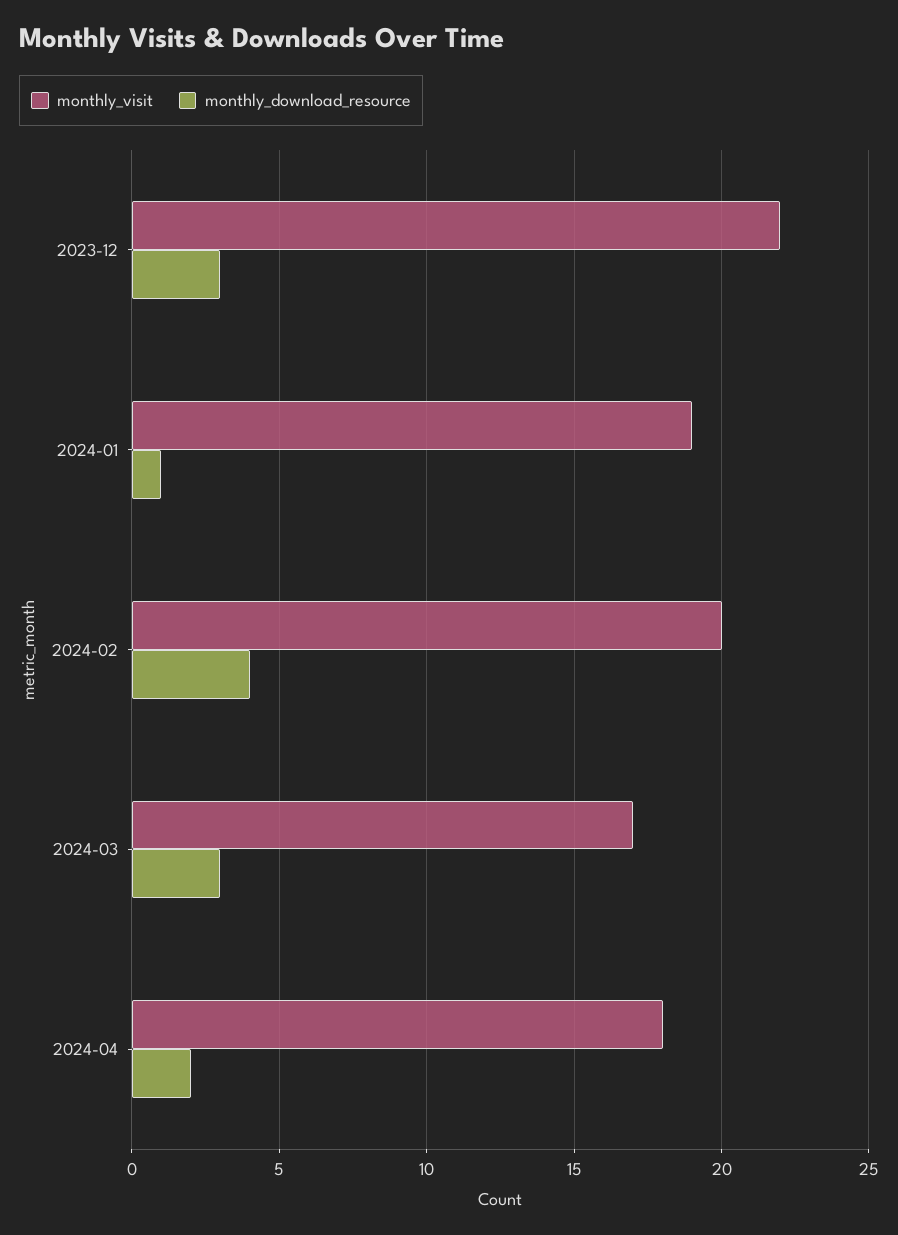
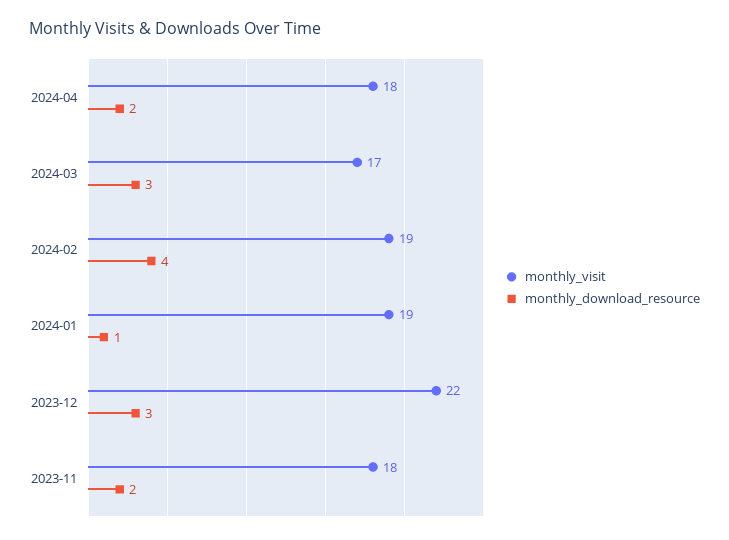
monthly_visit, 2024-02: 20 -> 19
monthly_visit, 2023-11: none -> 18
monthly_download_resource, 2023-11: none -> 2

